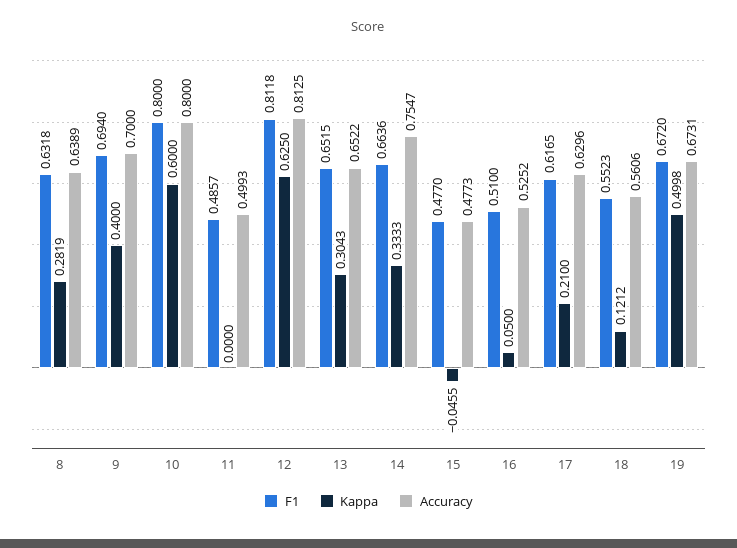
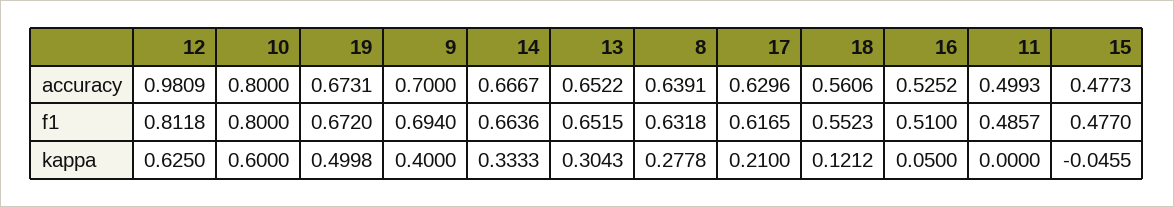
Kappa, 8: 0.2819 -> 0.2778
Accuracy, 8: 0.6389 -> 0.6391
Accuracy, 12: 0.8125 -> 0.9809
Accuracy, 14: 0.7547 -> 0.6667

